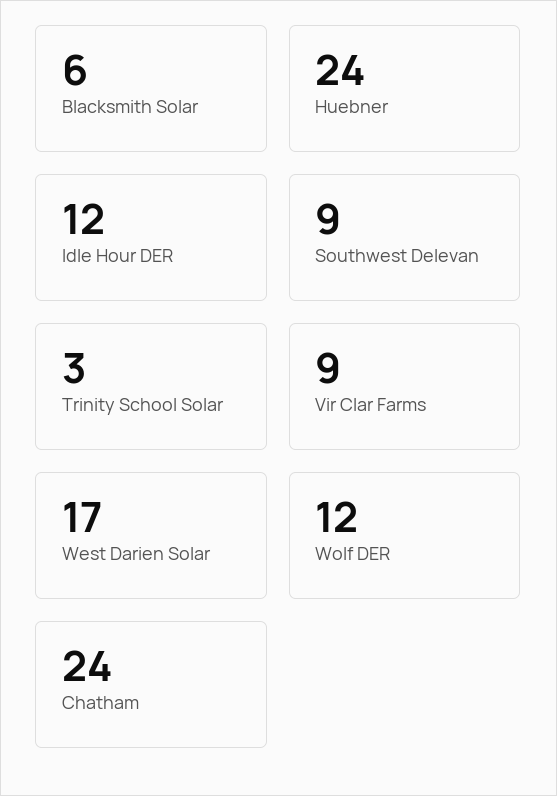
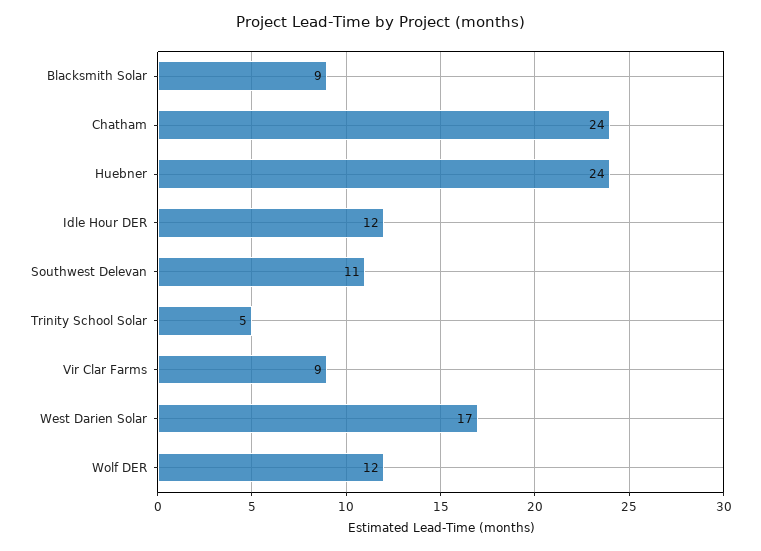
Blacksmith Solar: 6 -> 9
Southwest Delevan: 9 -> 11
Trinity School Solar: 3 -> 5

